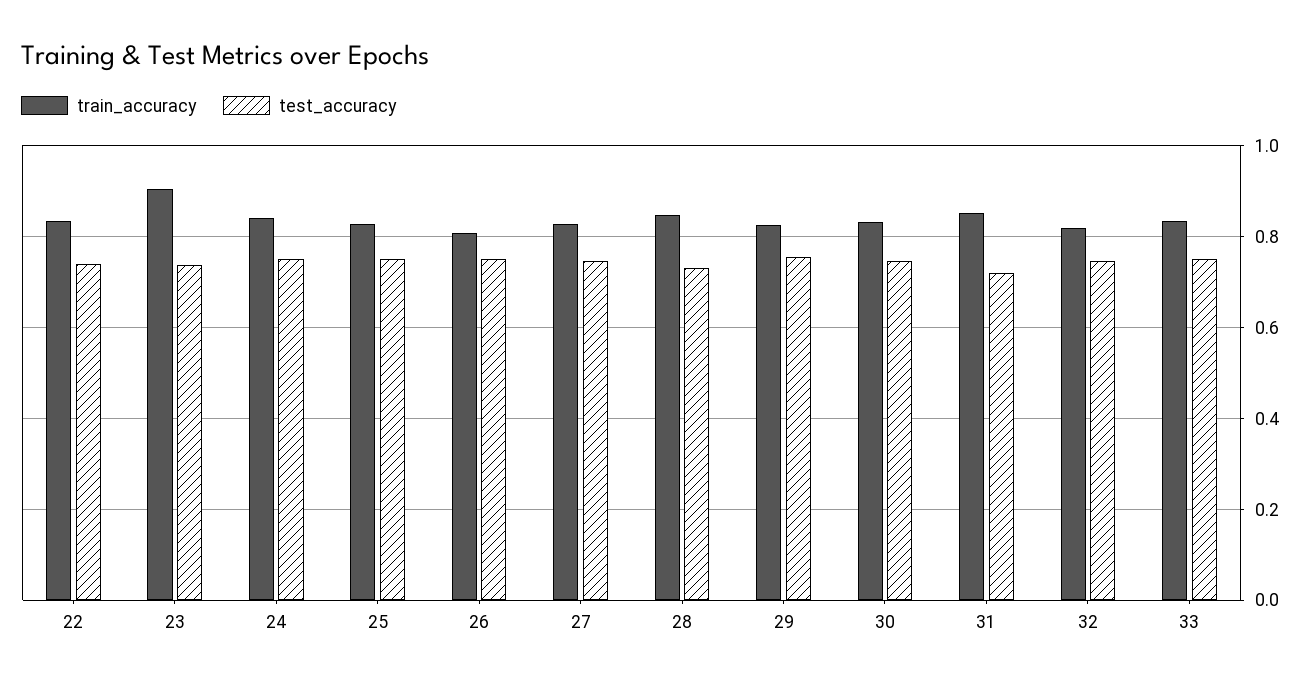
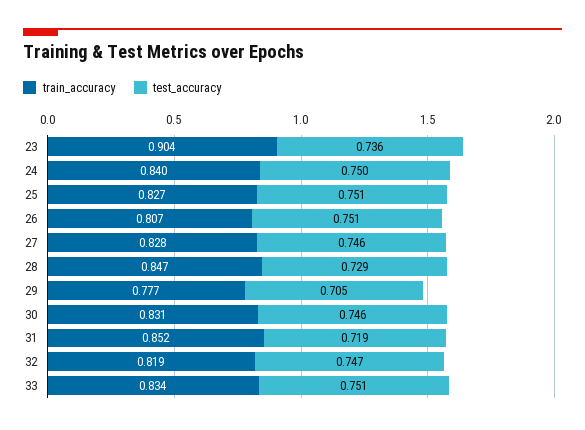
train_accuracy, 22: 0.84 -> none
test_accuracy, 22: 0.74 -> none
train_accuracy, 29: 0.82 -> 0.777
test_accuracy, 29: 0.76 -> 0.705

